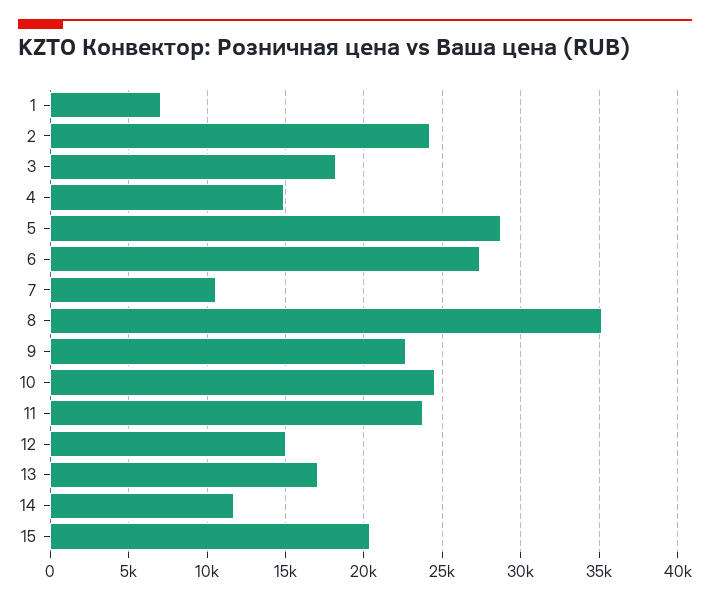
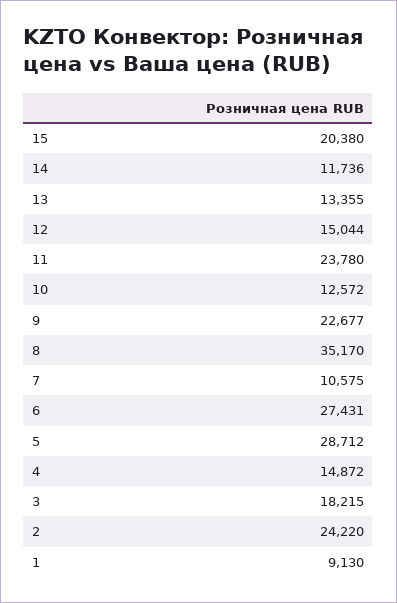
1: 7000 -> 9130
10: 24500 -> 12572
13: 17000 -> 13355

